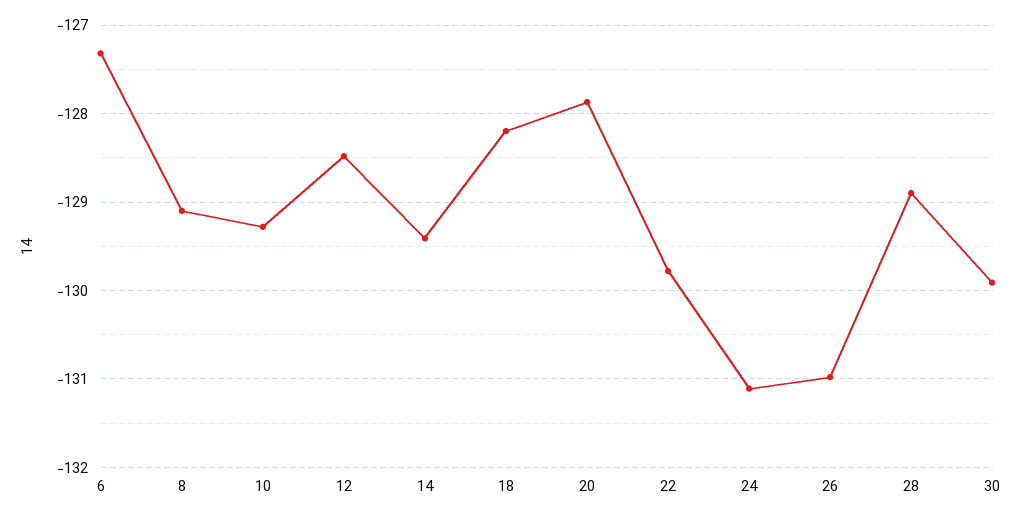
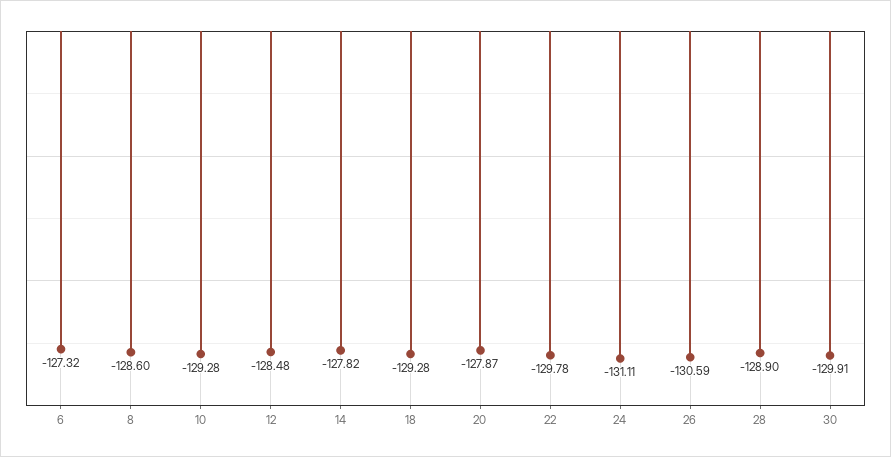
8: -129.1 -> -128.6
14: -129.4 -> -127.82
18: -128.2 -> -129.28
26: -131 -> -130.59

